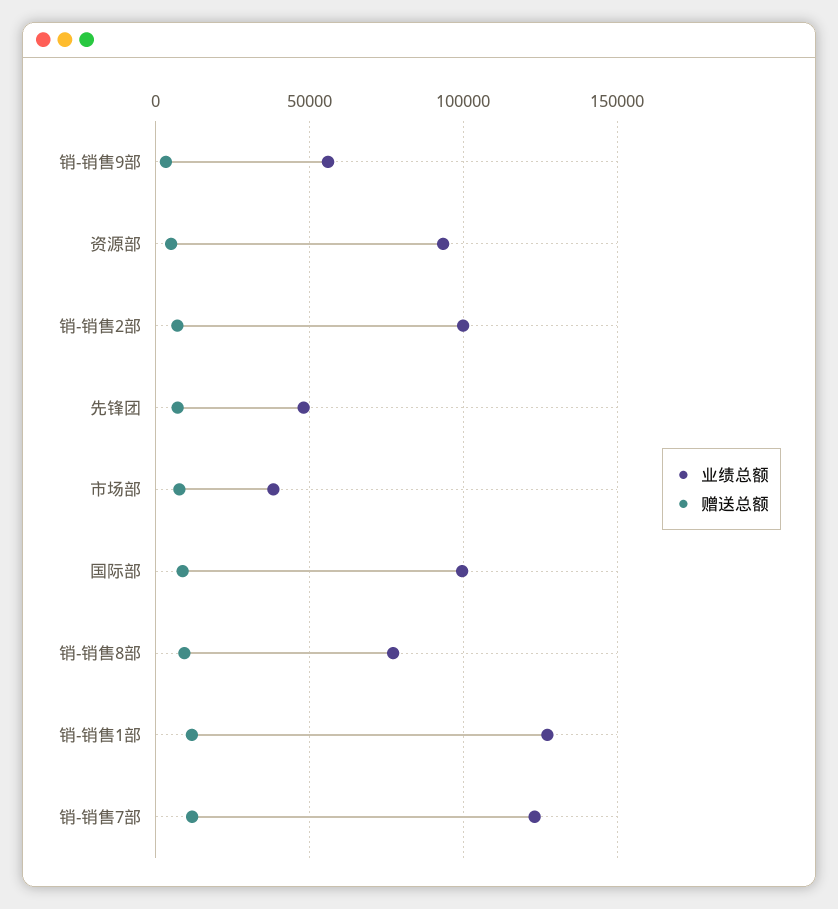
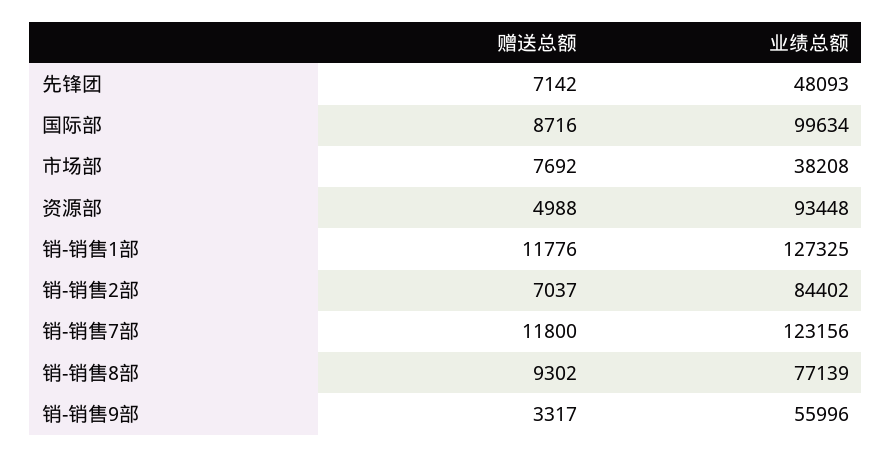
业绩总额, 销-销售2部: 100000 -> 84402

